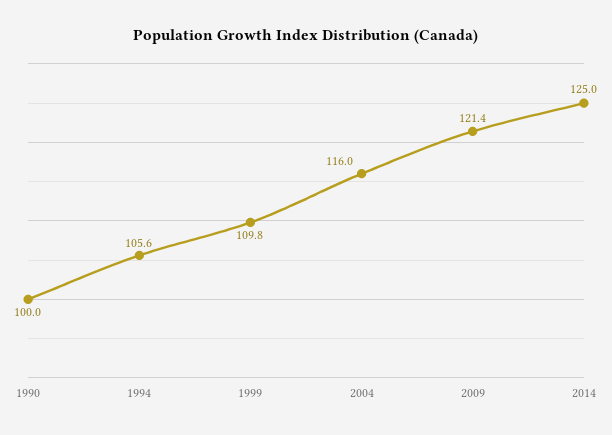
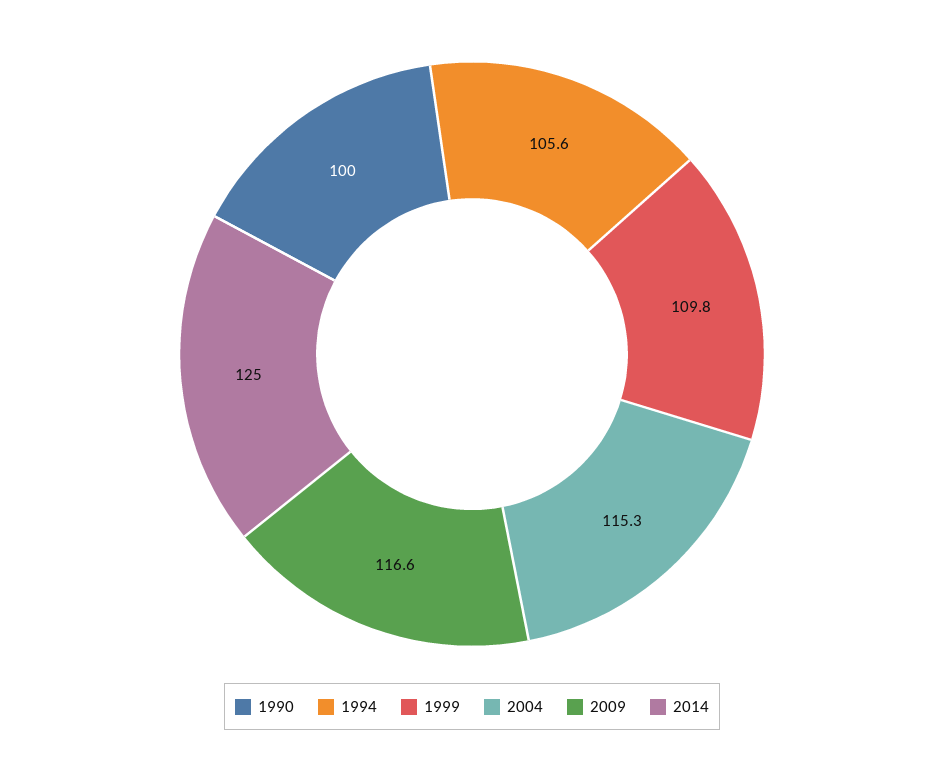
2004: 116 -> 115.3
2009: 121.4 -> 116.6

